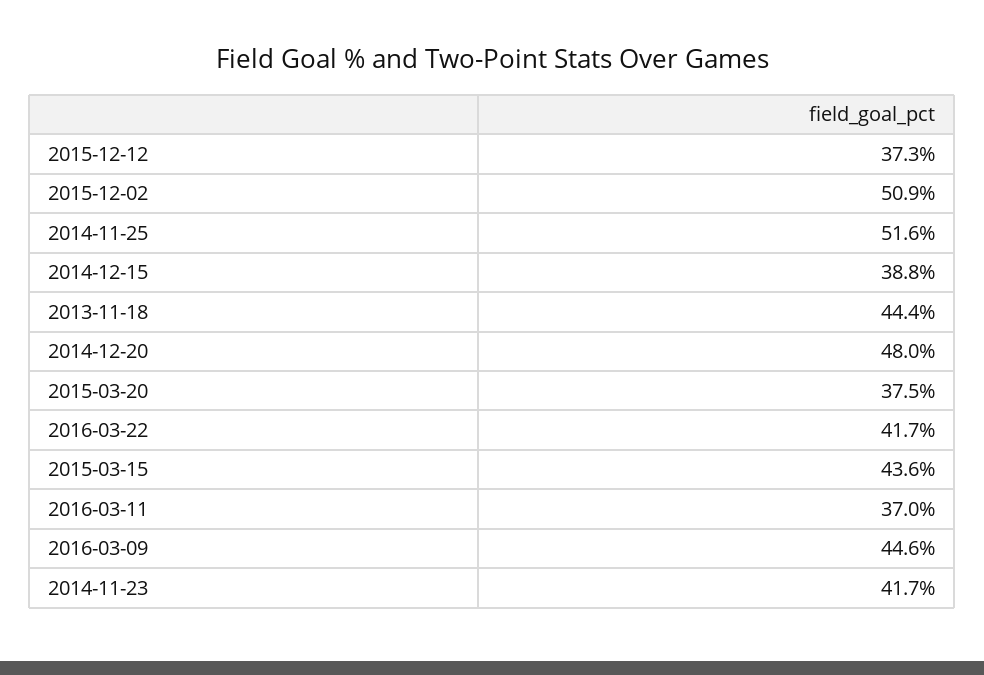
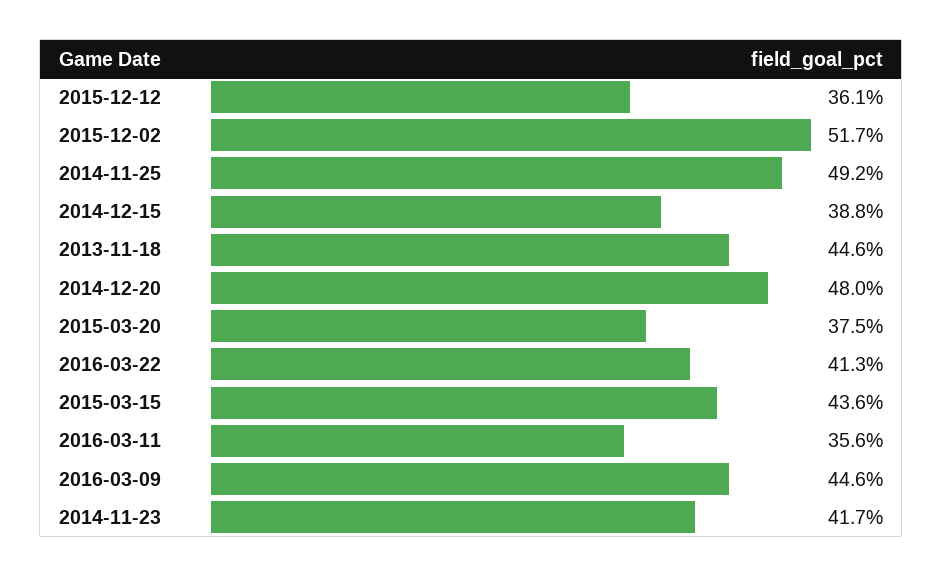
2015-12-12: 37.3 -> 36.1
2015-12-02: 50.9 -> 51.7
2014-11-25: 51.6 -> 49.2
2013-11-18: 44.4 -> 44.6
2016-03-22: 41.7 -> 41.3
2016-03-11: 37 -> 35.6

